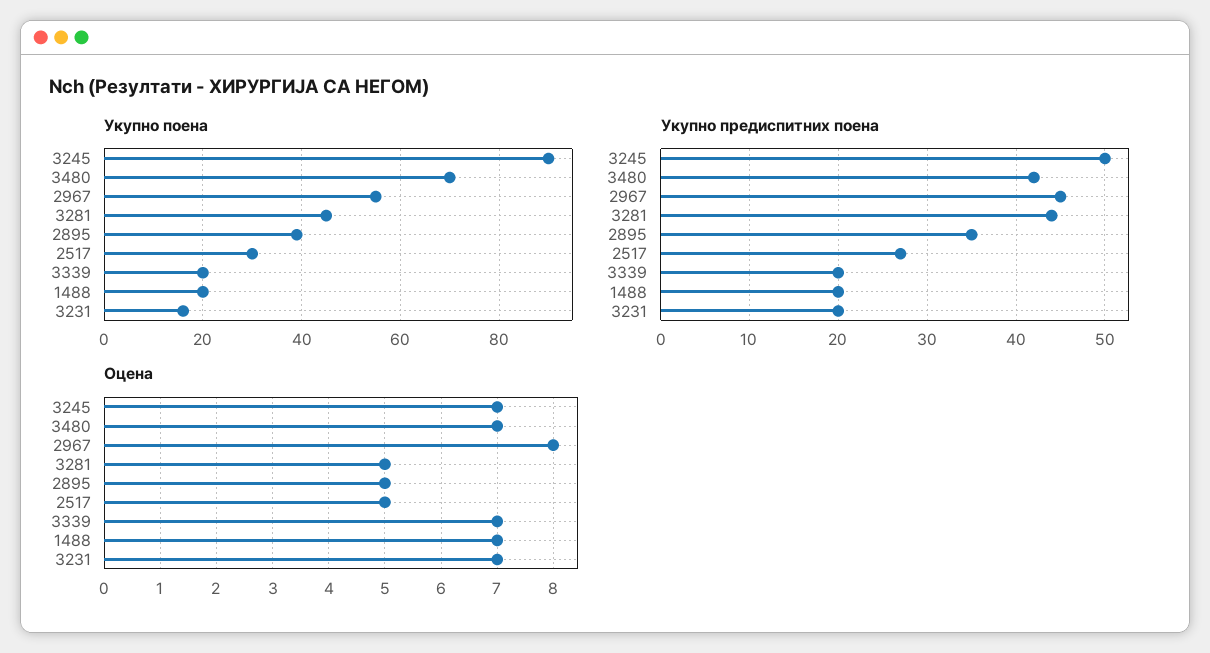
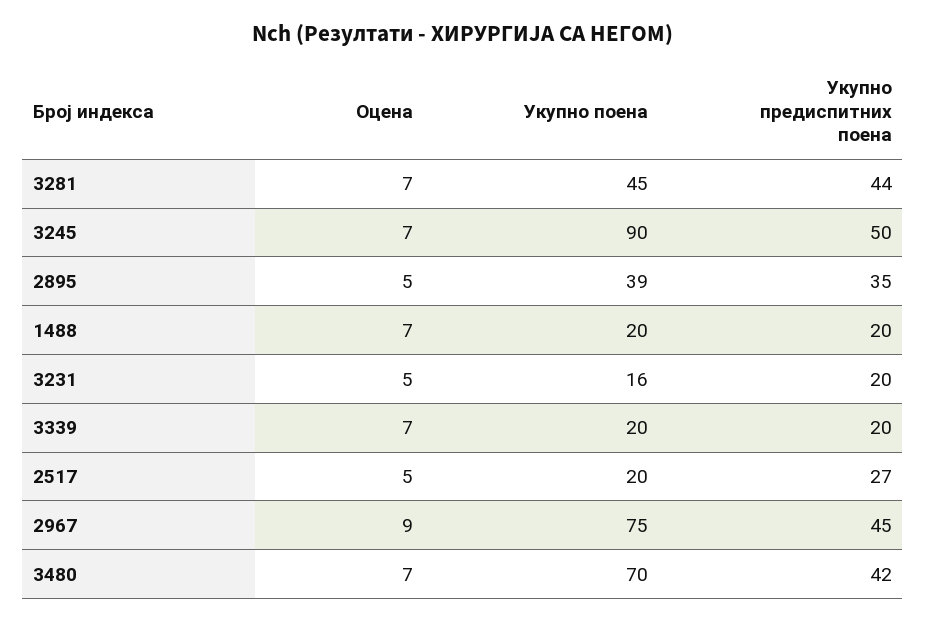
Укупно поена, 2967: 55 -> 75
Укупно поена, 2517: 30 -> 20
Оцена, 2967: 8 -> 9
Оцена, 3281: 5 -> 7
Оцена, 3231: 7 -> 5

